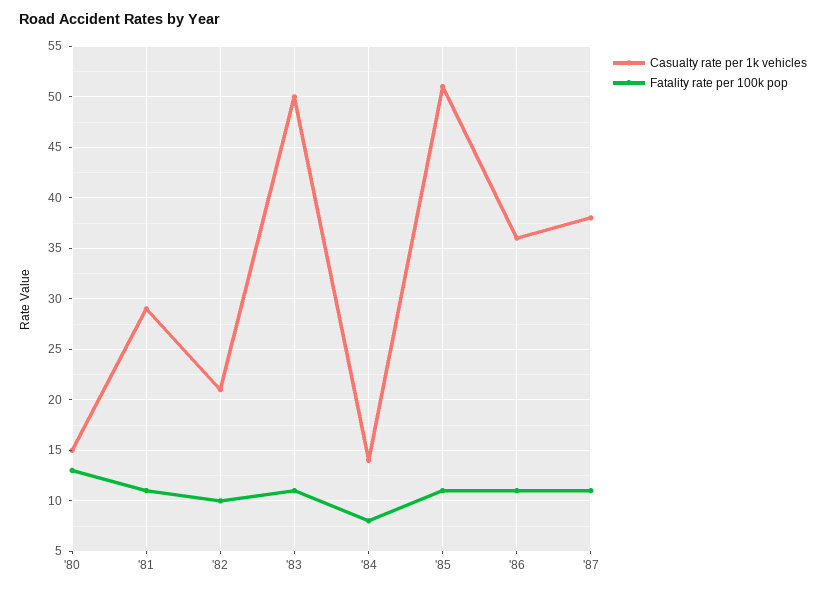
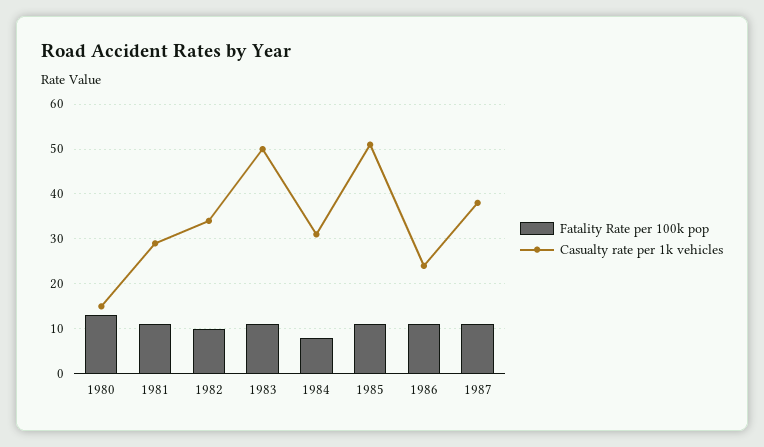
Casualty rate per 1k vehicles, '82: 21 -> 35
Casualty rate per 1k vehicles, '84: 14 -> 30
Casualty rate per 1k vehicles, '86: 36 -> 25

